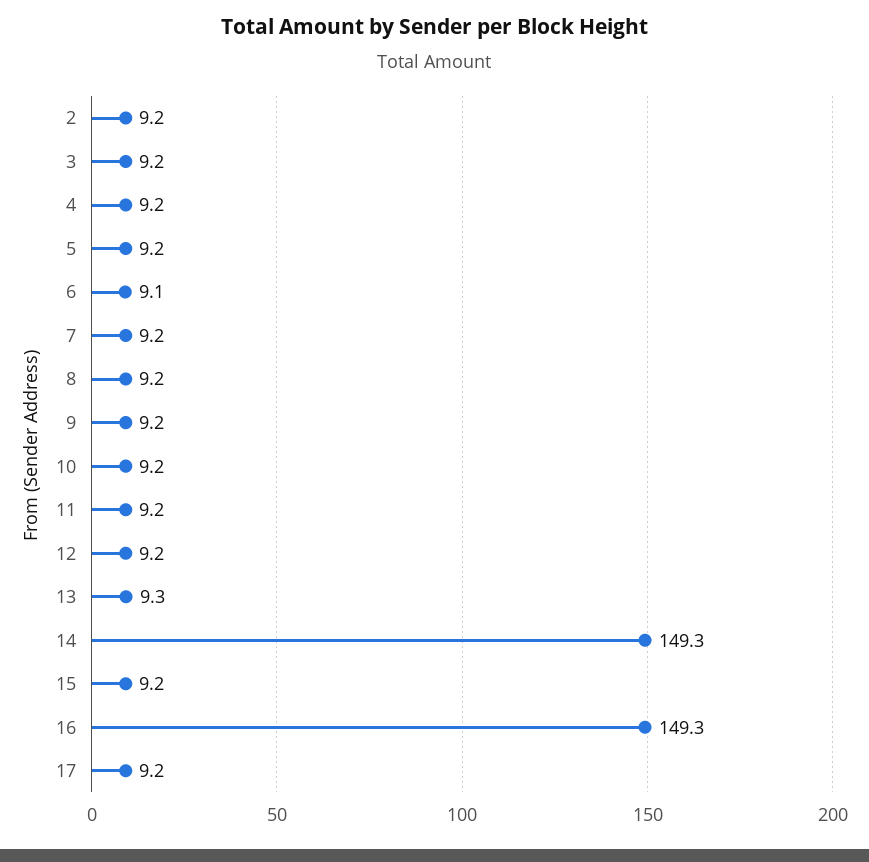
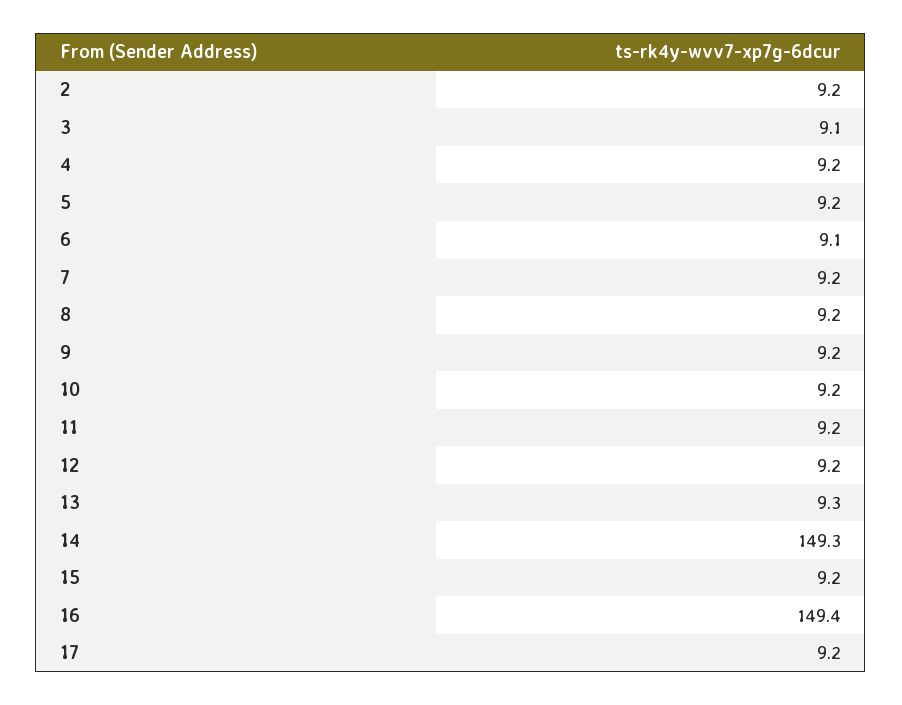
3: 9.2 -> 9.1
16: 149.3 -> 149.4

